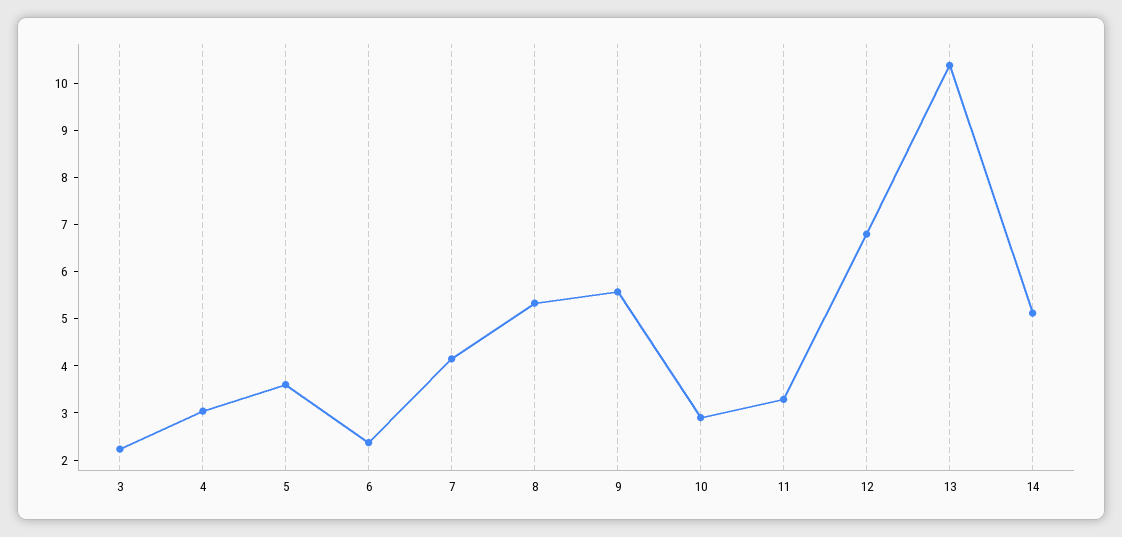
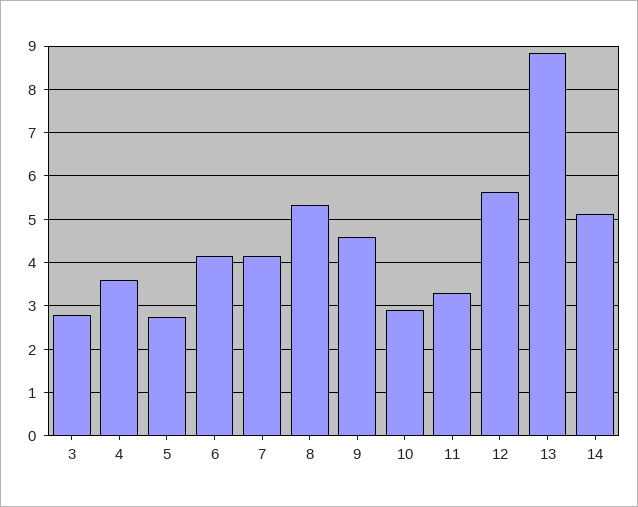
3: 2.2 -> 2.8
4: 3 -> 3.6
5: 3.6 -> 2.8
6: 2.4 -> 4.2
9: 5.6 -> 4.6
12: 6.8 -> 5.6
13: 10.4 -> 8.8

